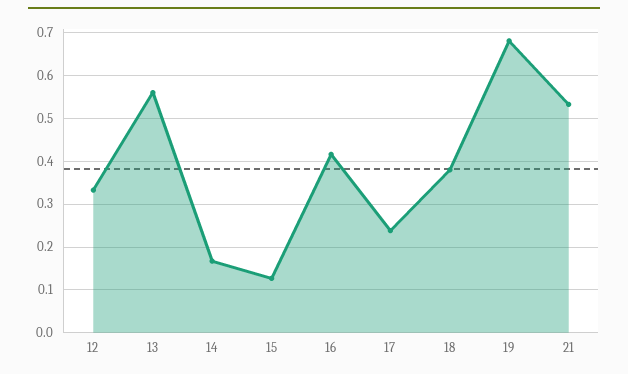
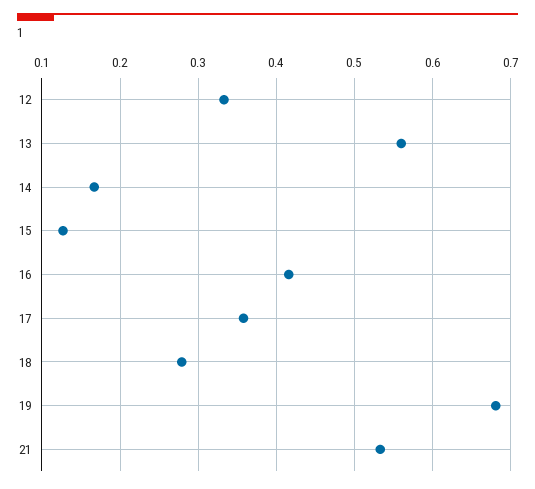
17: 0.24 -> 0.36
18: 0.38 -> 0.28

